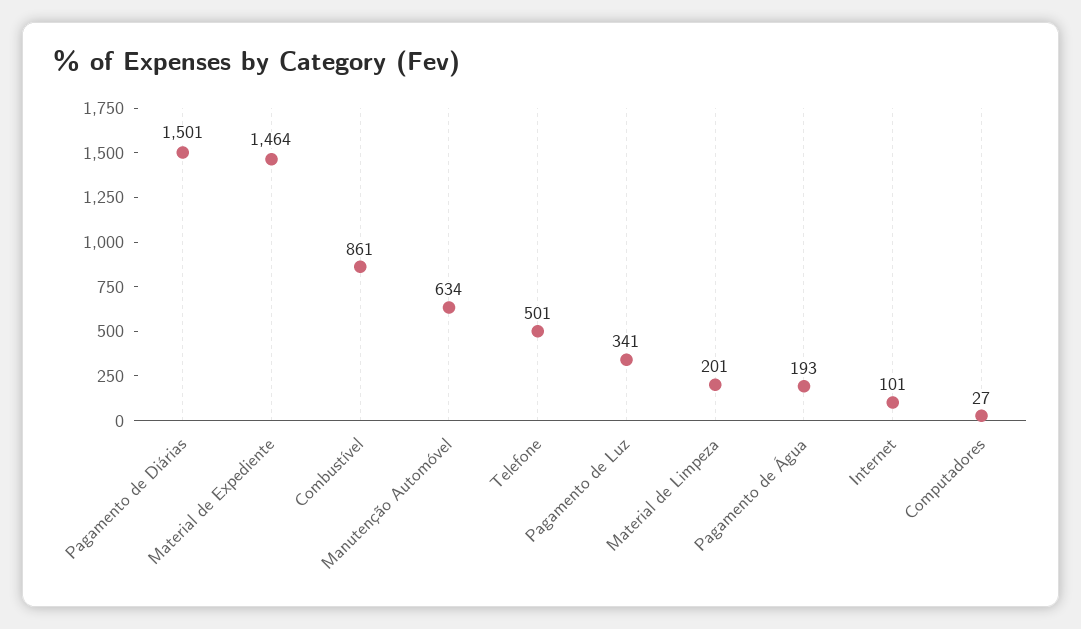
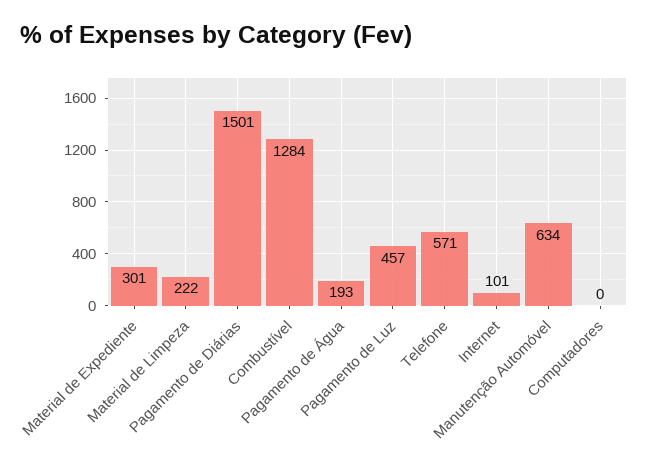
Material de Expediente: 1464 -> 301
Combustível: 861 -> 1284
Telefone: 501 -> 571
Pagamento de Luz: 341 -> 457
Material de Limpeza: 201 -> 222
Computadores: 27 -> 0

